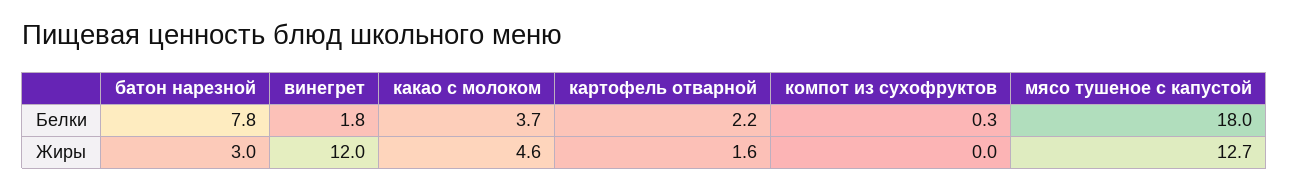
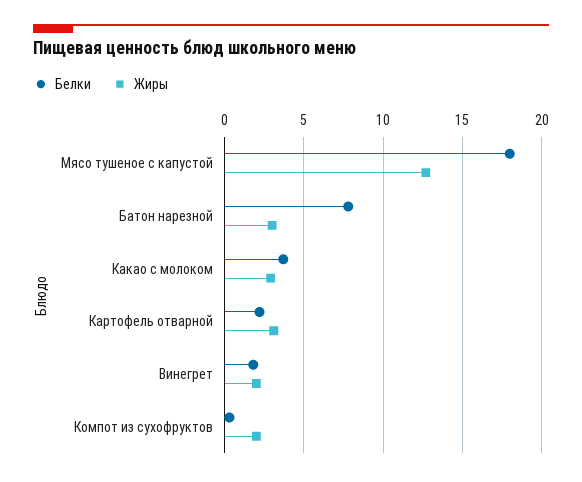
Жиры, винегрет: 12 -> 2
Жиры, какао с молоком: 4.6 -> 3
Жиры, картофель отварной: 1.6 -> 3
Жиры, компот из сухофруктов: 0 -> 2

